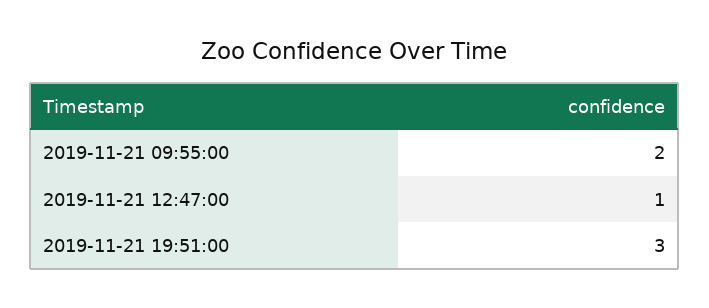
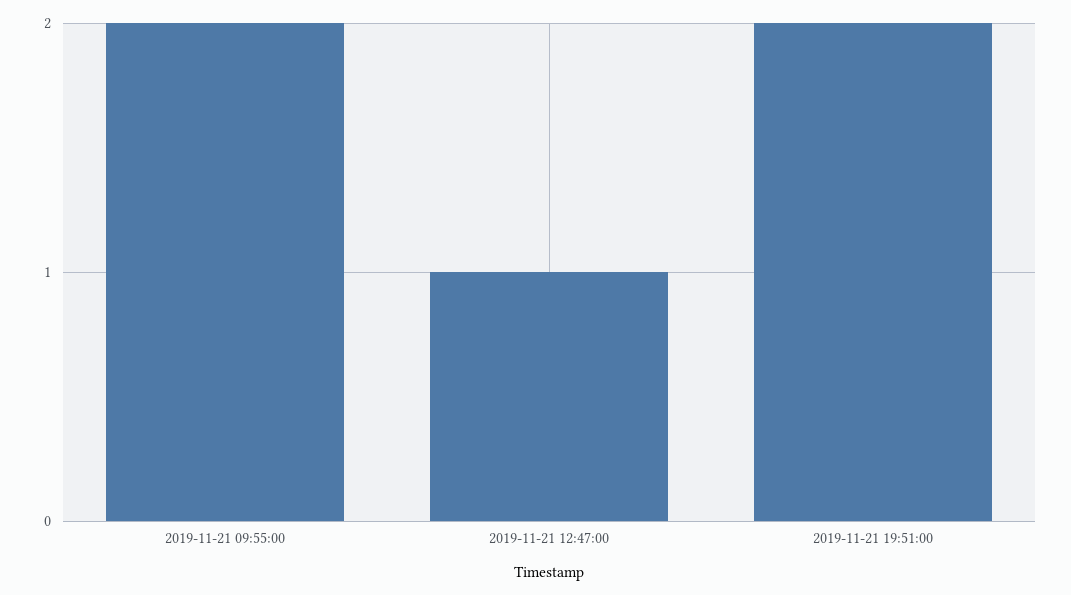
2019-11-21 19:51:00: 3 -> 2

